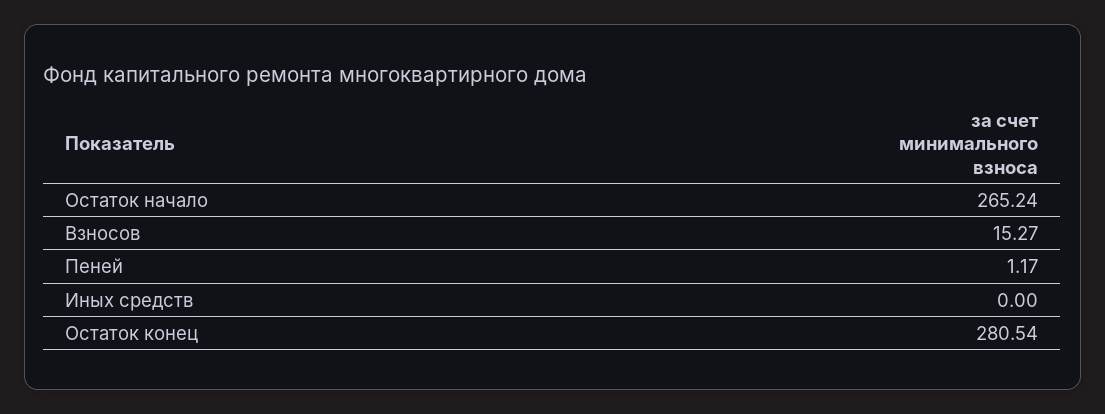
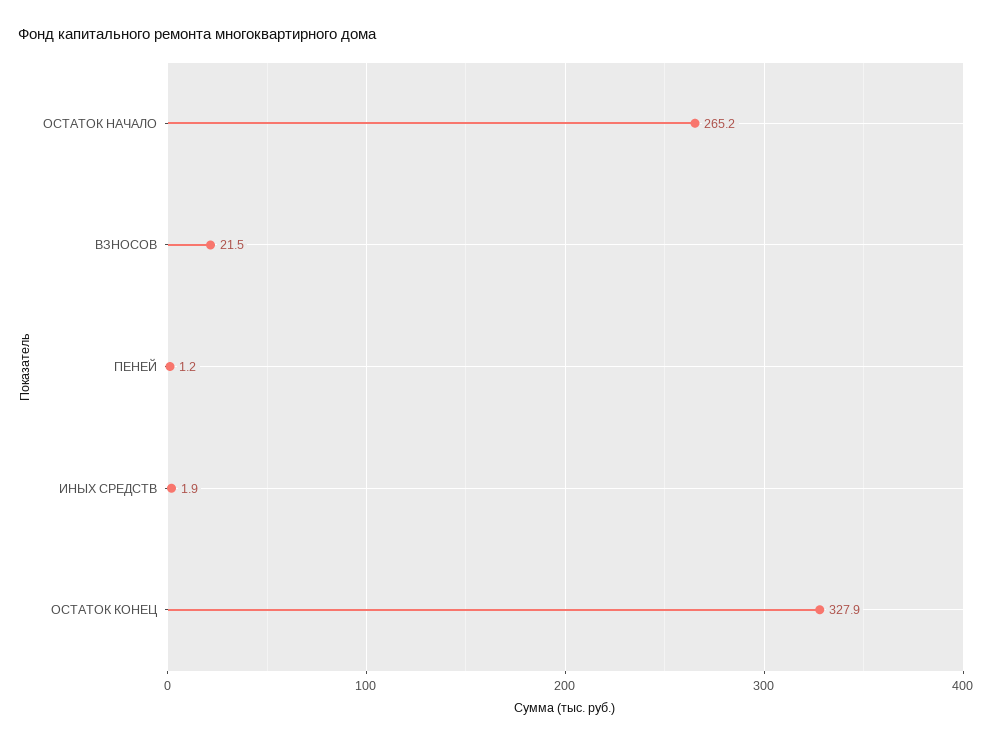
Взносов: 15.27 -> 21.5
Иных средств: 0 -> 1.9
Остаток конец: 280.54 -> 327.9

